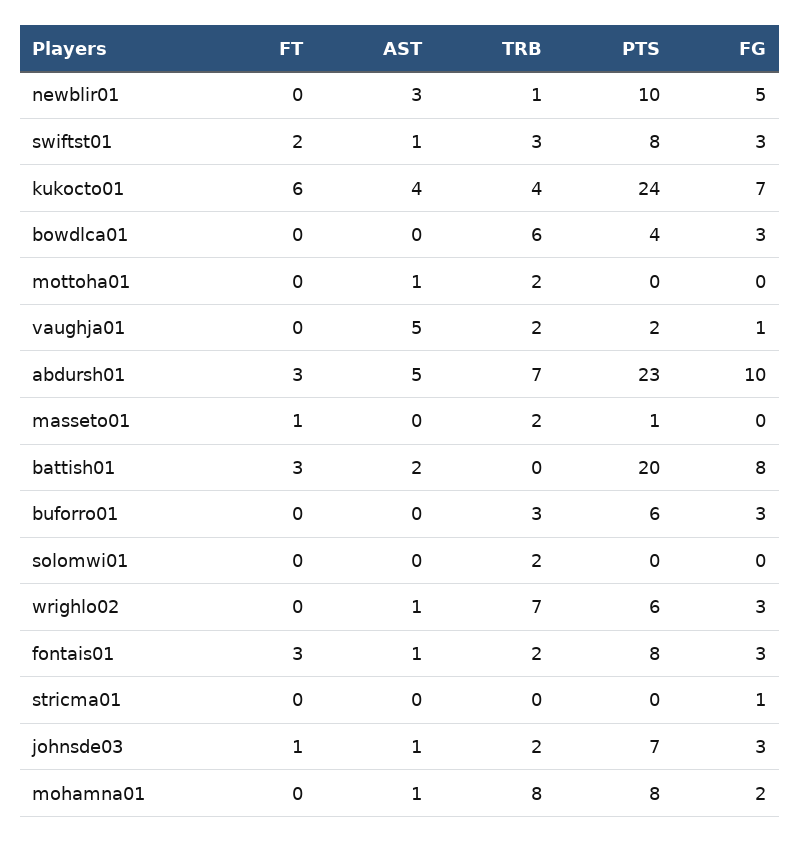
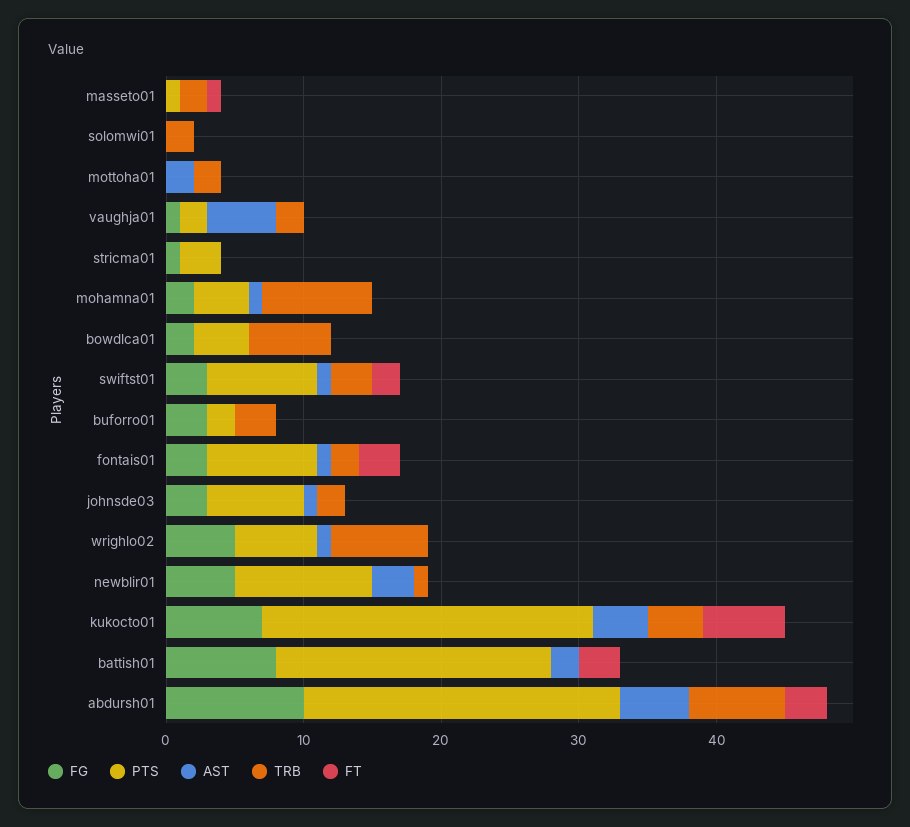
FG, bowdlca01: 3 -> 2
AST, mottoha01: 1 -> 2
PTS, buforro01: 6 -> 2
FG, wrighlo02: 3 -> 5
PTS, stricma01: 0 -> 3
FT, johnsde03: 1 -> 0
PTS, mohamna01: 8 -> 4

